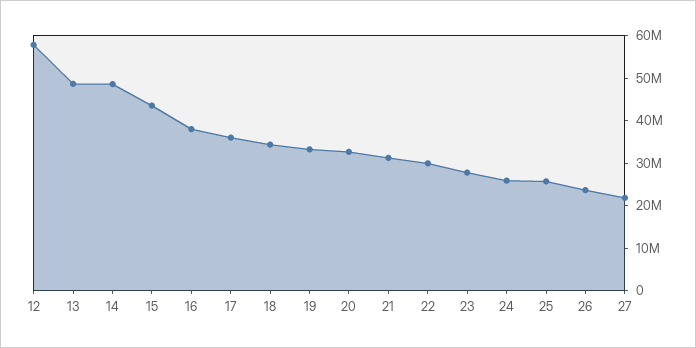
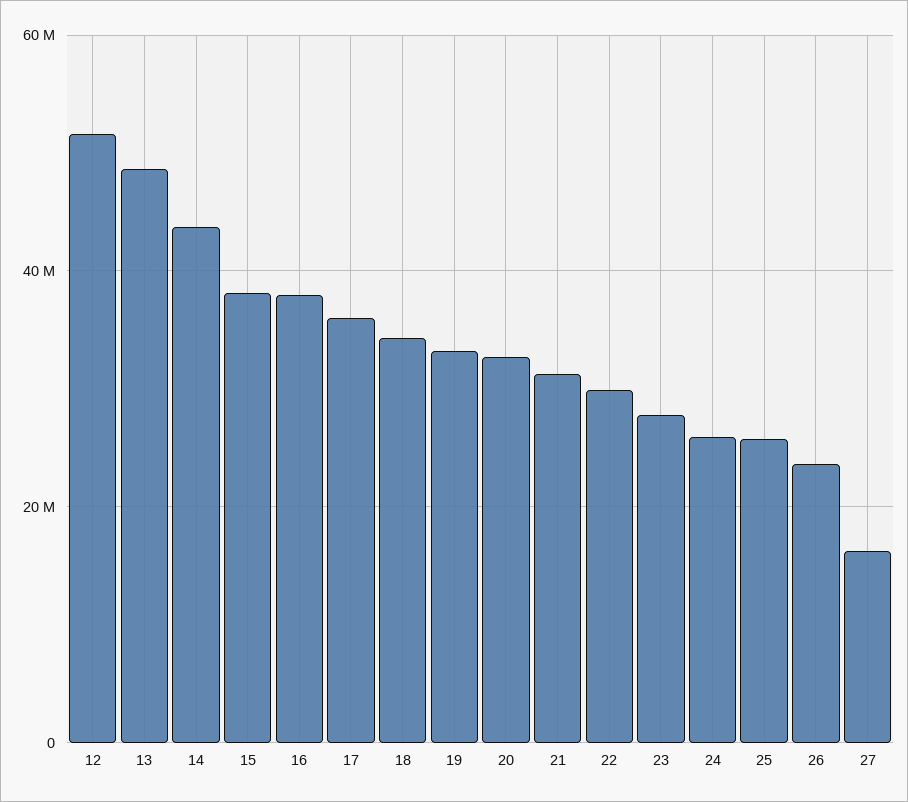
12: 58000000 -> 52000000
14: 48000000 -> 44000000
15: 44000000 -> 38000000
27: 22000000 -> 16000000

